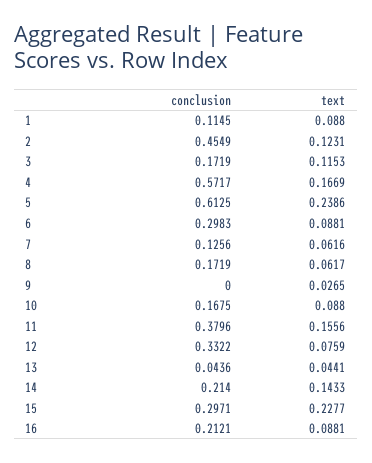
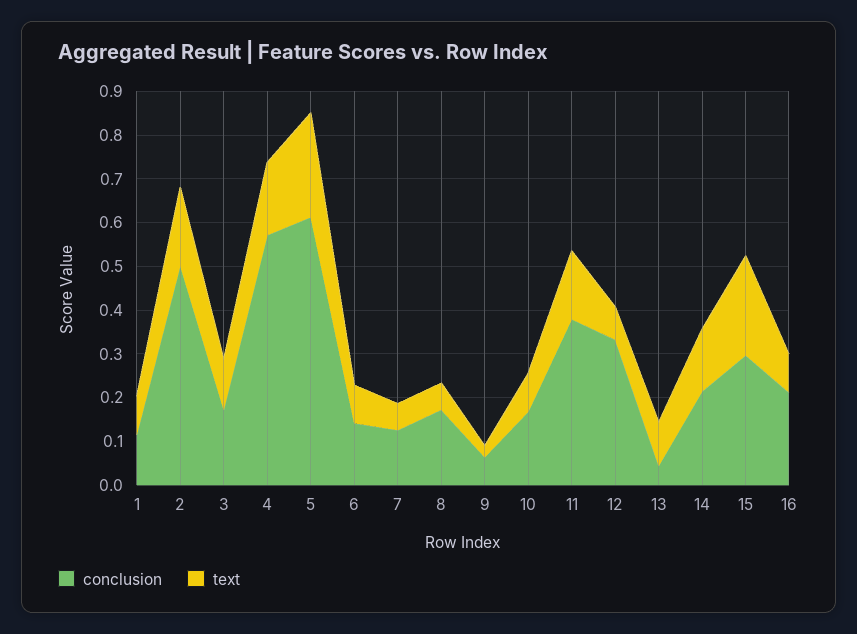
conclusion, 2: 0.4549 -> 0.5
text, 2: 0.1231 -> 0.18
conclusion, 6: 0.2983 -> 0.14
conclusion, 9: 0 -> 0.06
text, 13: 0.0441 -> 0.1

